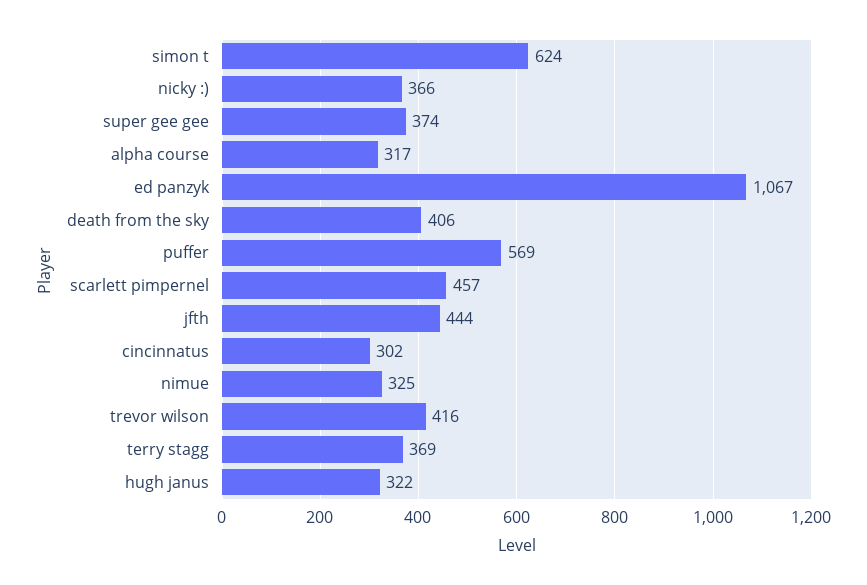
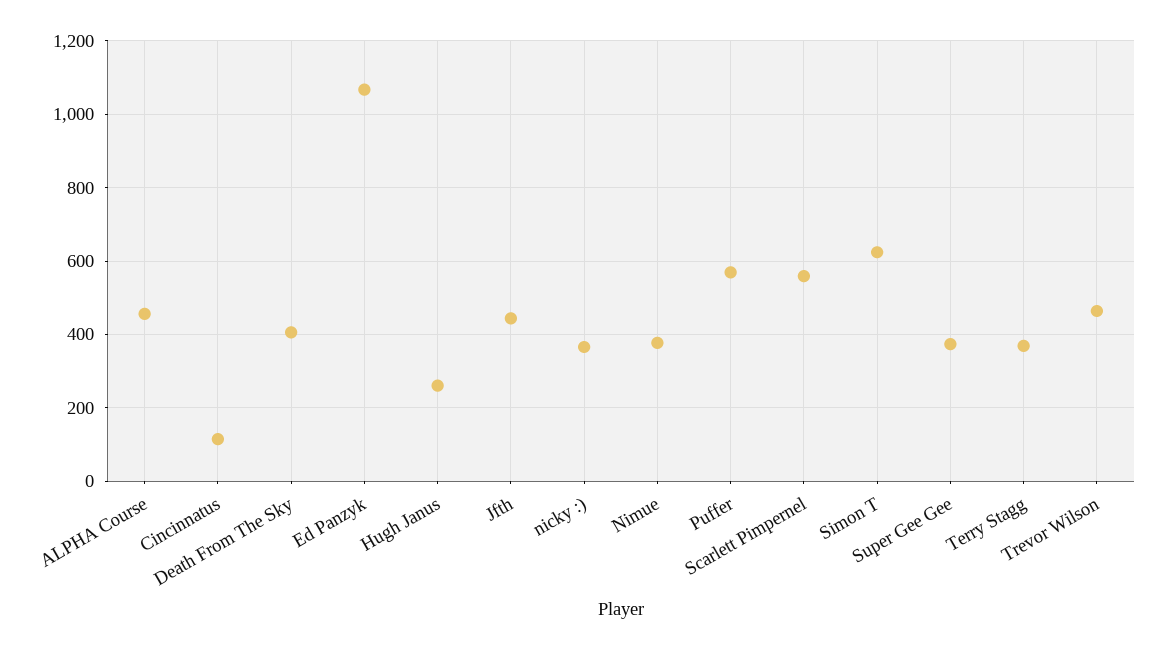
alpha course: 317 -> 460
scarlett pimpernel: 457 -> 560
cincinnatus: 302 -> 120
nimue: 325 -> 380
trevor wilson: 416 -> 460
hugh janus: 322 -> 260

